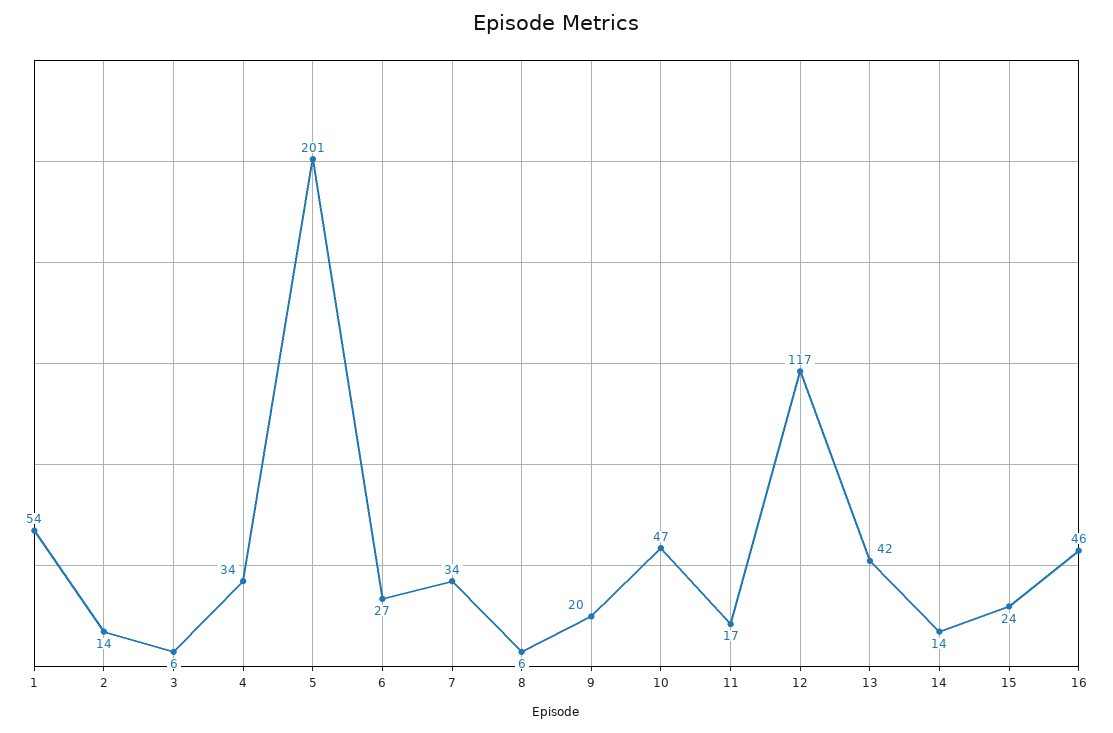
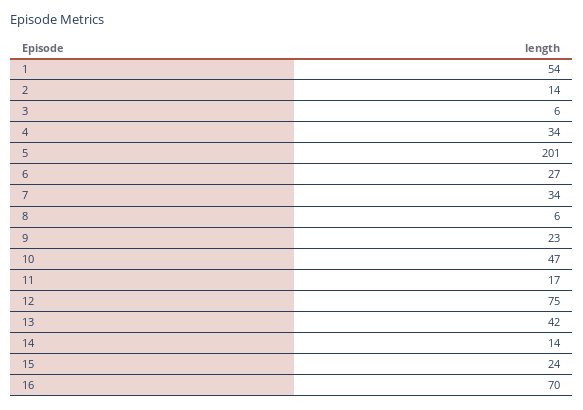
9: 20 -> 23
12: 117 -> 75
16: 46 -> 70

